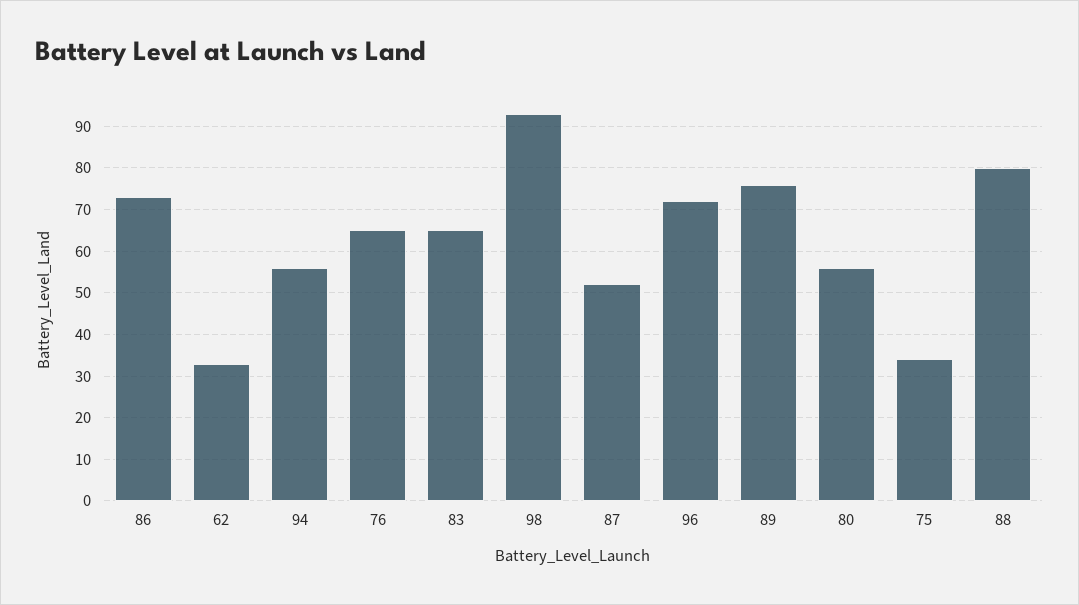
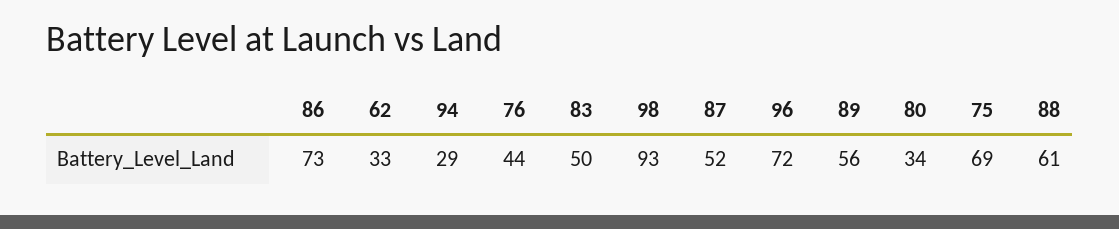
94: 55 -> 29
76: 65 -> 44
83: 65 -> 50
89: 75 -> 56
80: 55 -> 34
75: 35 -> 69
88: 80 -> 61

